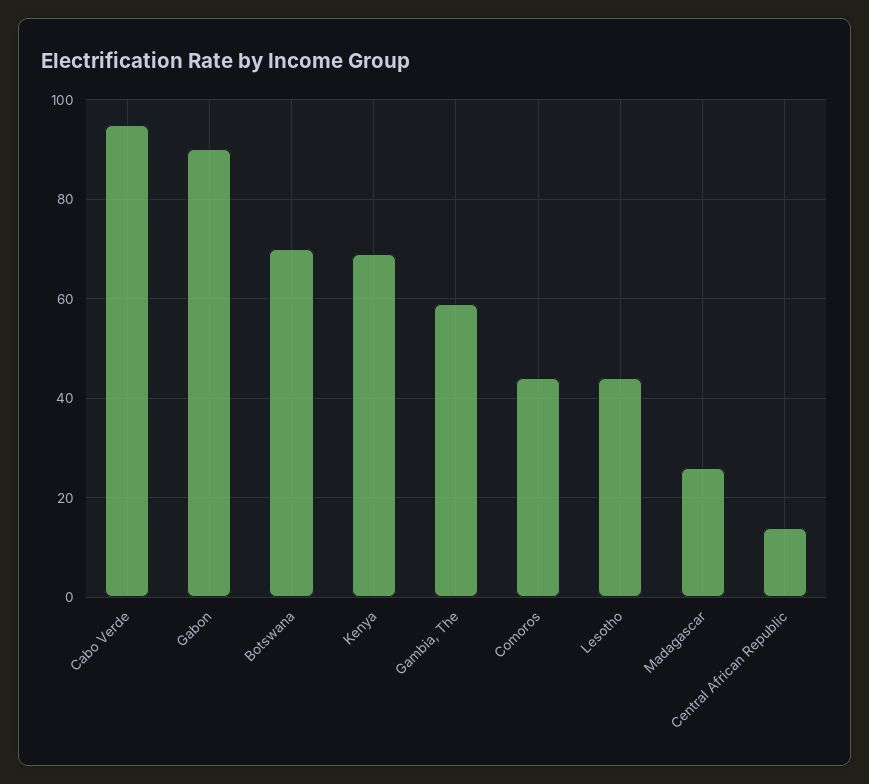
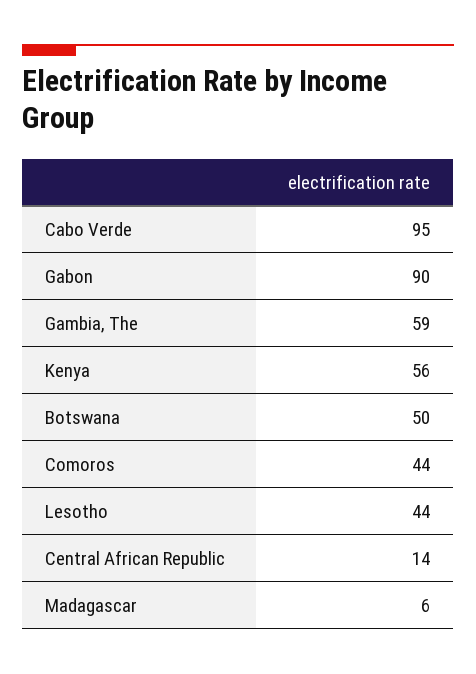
Botswana: 70 -> 50
Kenya: 70 -> 56
Madagascar: 25 -> 6

